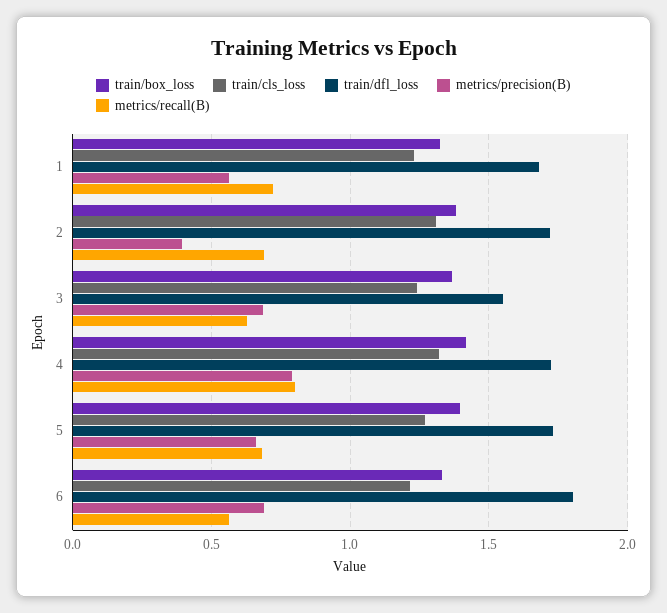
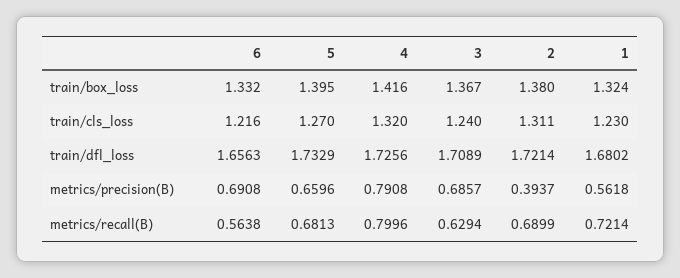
train/dfl_loss, 3: 1.55 -> 1.7089
train/dfl_loss, 6: 1.8 -> 1.6563

